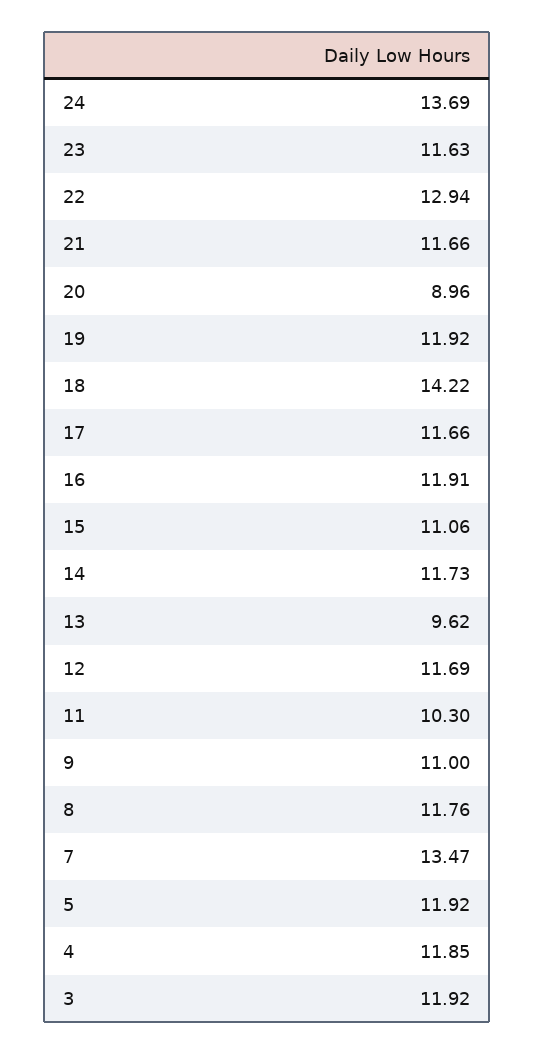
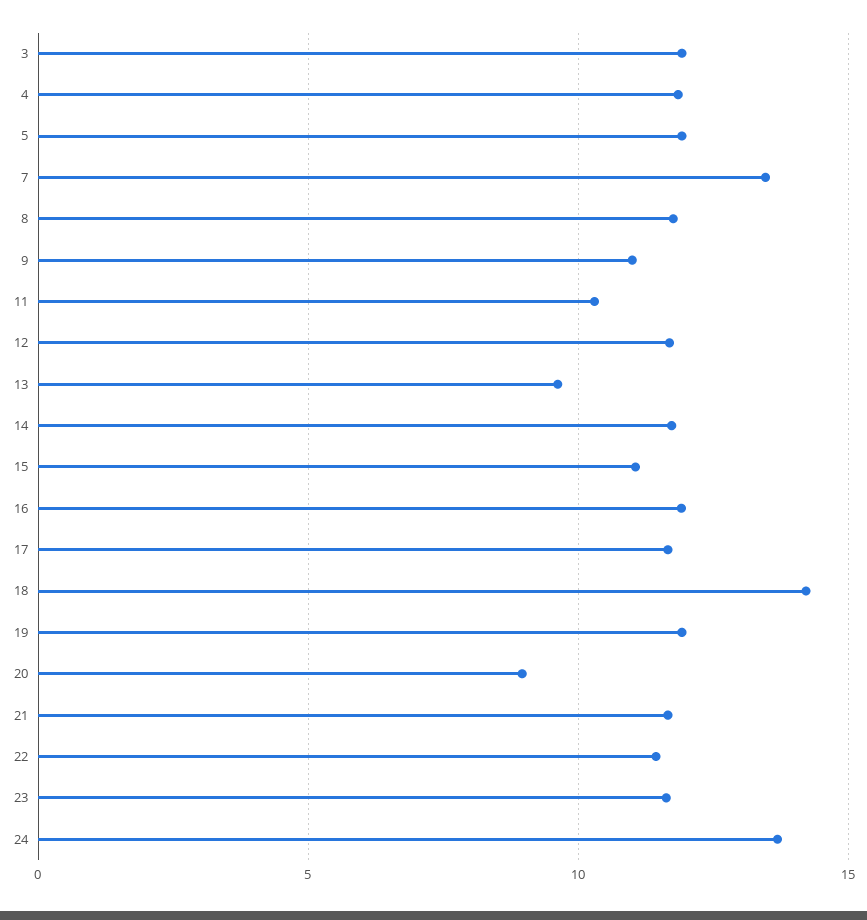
22: 12.94 -> 11.5

